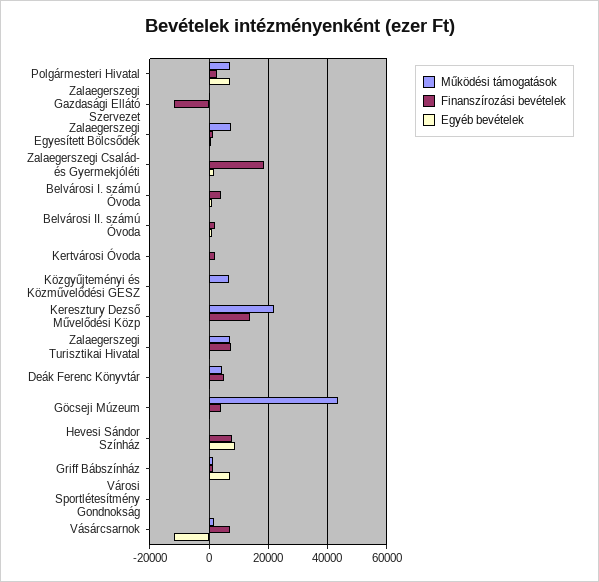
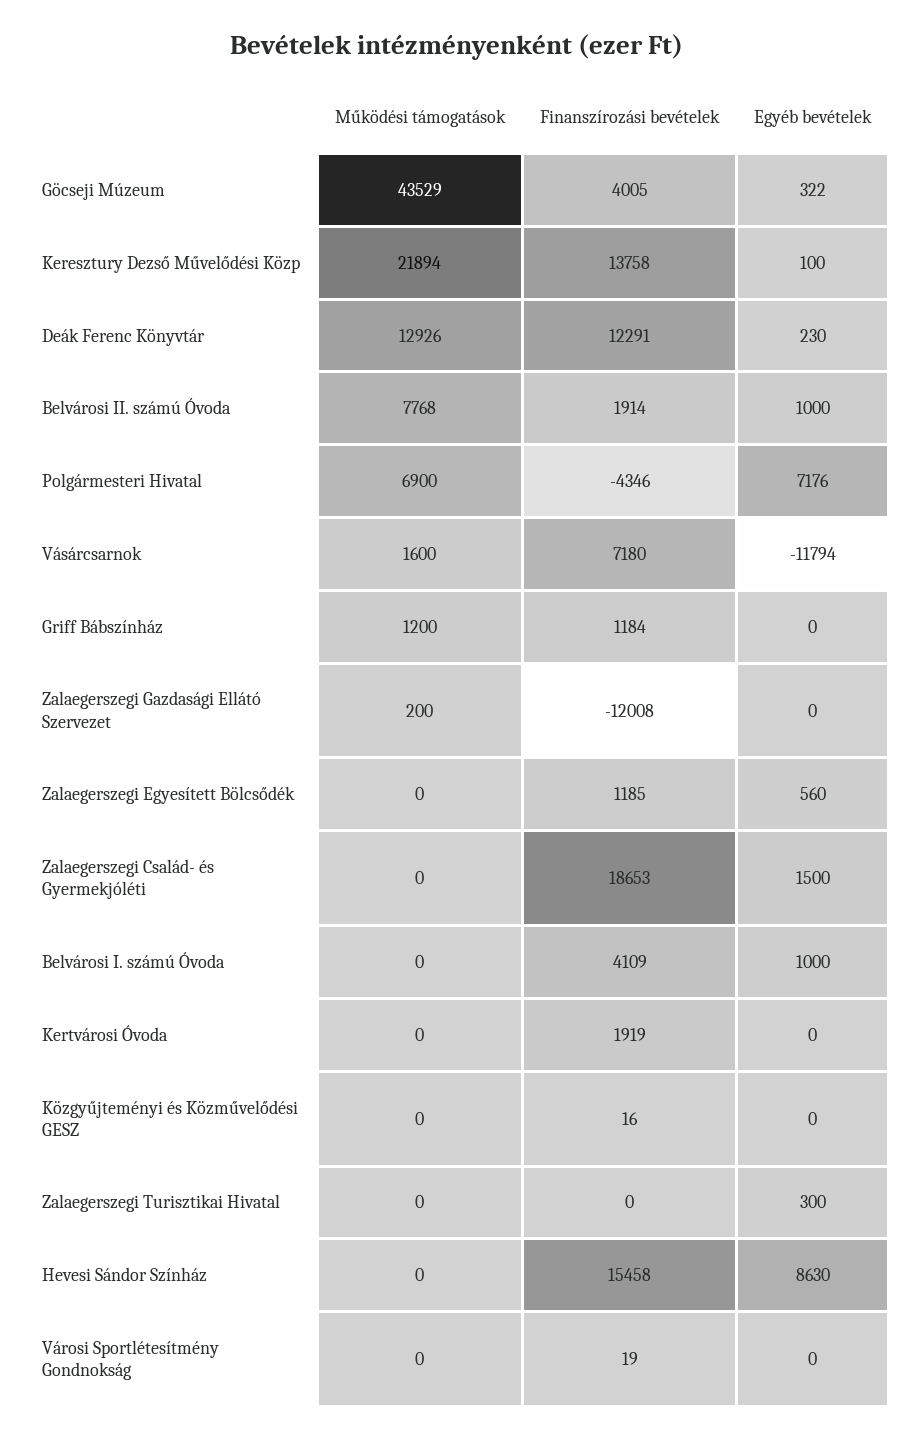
Finanszírozási bevételek, Polgármesteri Hivatal: 2500 -> -4346
Működési támogatások, Zalaegerszegi Egyesített Bölcsődék: 7500 -> 0
Működési támogatások, Belvárosi II. számú Óvoda: 0 -> 7768
Működési támogatások, Közgyűjteményi és Közművelődési GESZ: 7500 -> 0
Működési támogatások, Zalaegerszegi Turisztikai Hivatal: 7500 -> 0
Finanszírozási bevételek, Zalaegerszegi Turisztikai Hivatal: 7500 -> 0
Működési támogatások, Deák Ferenc Könyvtár: 5000 -> 12926
Finanszírozási bevételek, Deák Ferenc Könyvtár: 5000 -> 12291
Finanszírozási bevételek, Hevesi Sándor Színház: 7500 -> 15458
Egyéb bevételek, Griff Bábszínház: 7500 -> 0

